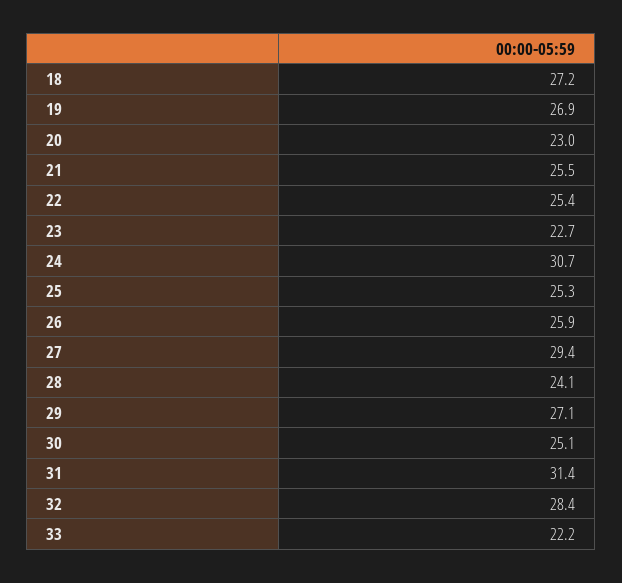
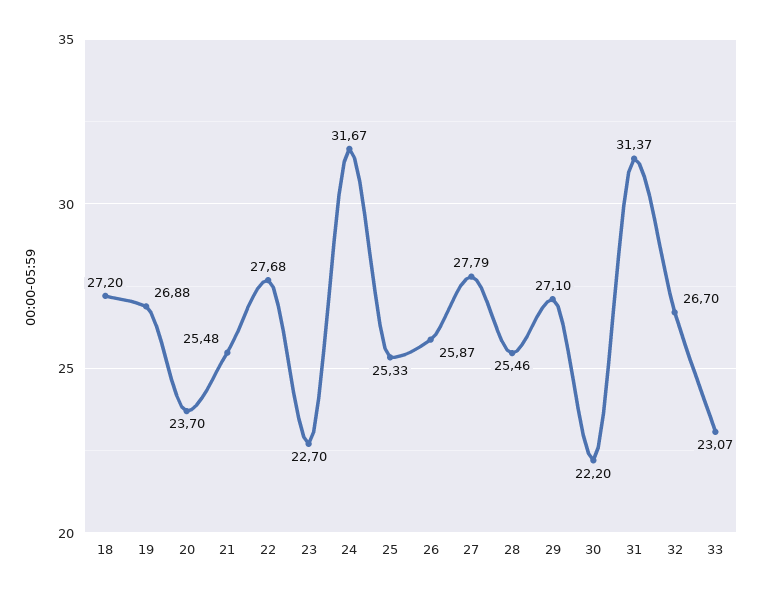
20: 23 -> 23.7
22: 25.4 -> 27.68
24: 30.7 -> 31.67
27: 29.4 -> 27.79
28: 24.1 -> 25.46
30: 25.1 -> 22.2
32: 28.4 -> 26.7
33: 22.2 -> 23.07

